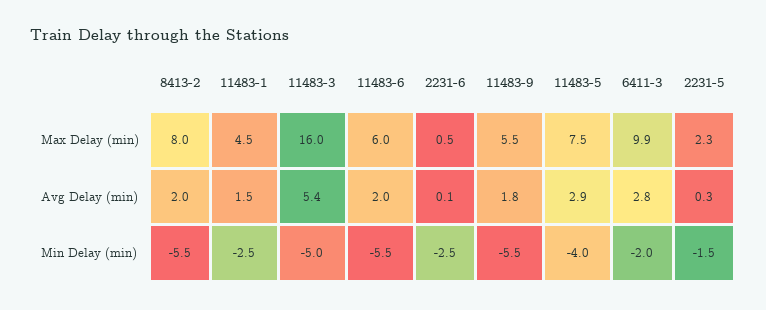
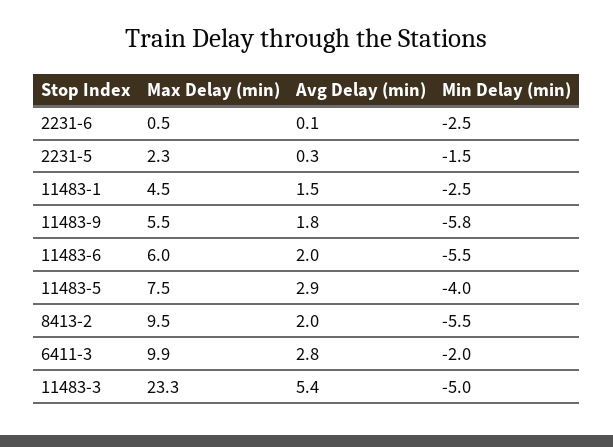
8413-2, Max Delay (min): 8 -> 9.5
11483-3, Max Delay (min): 16 -> 23.3
11483-9, Min Delay (min): -5.5 -> -5.8

